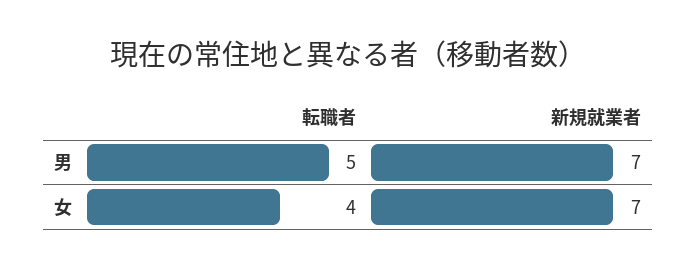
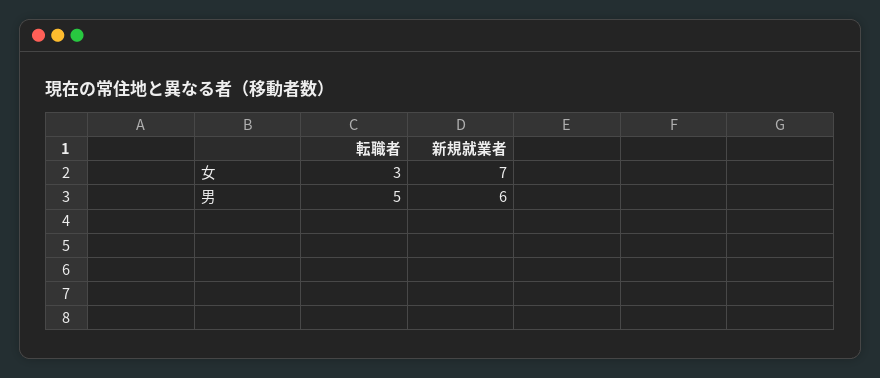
新規就業者, 男: 7 -> 6
転職者, 女: 4 -> 3

